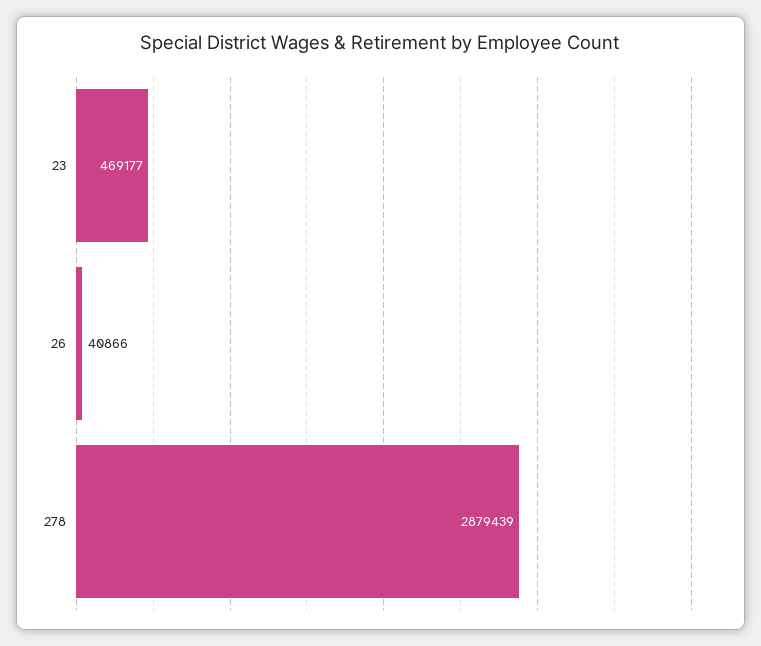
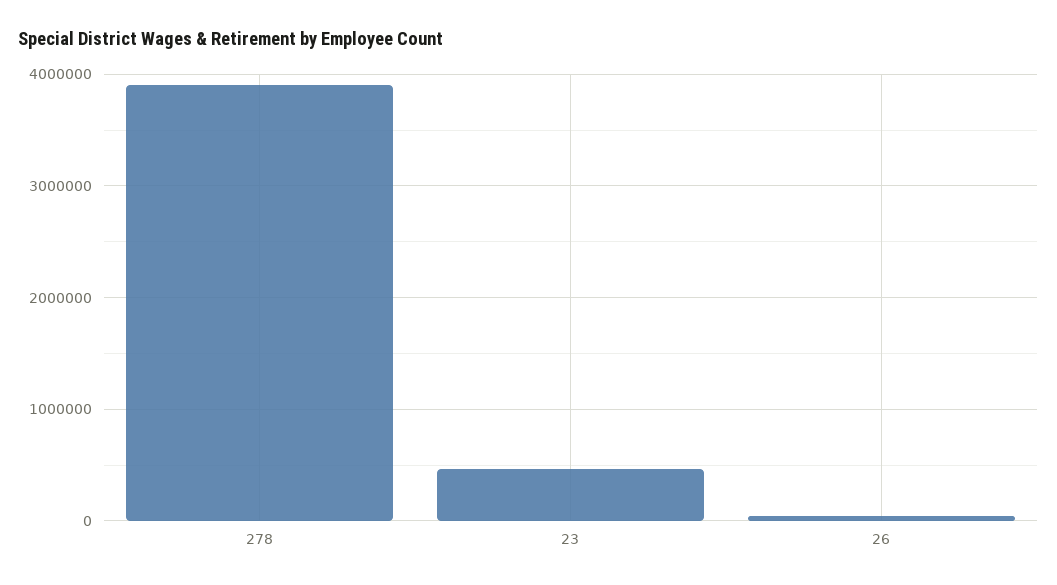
278: 2879439 -> 3900000

